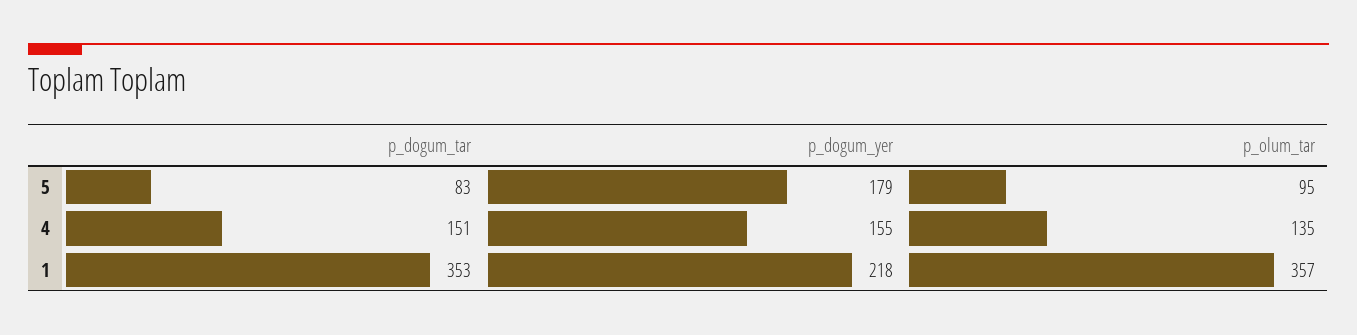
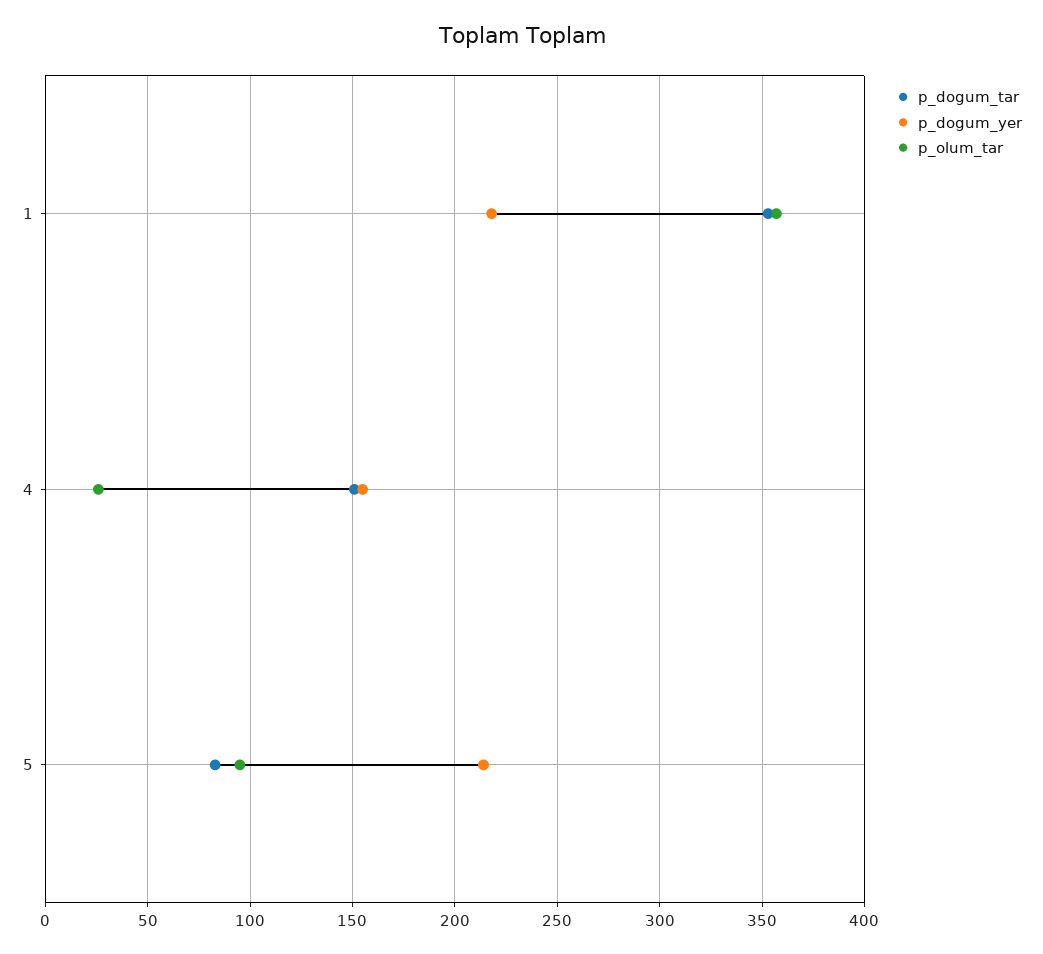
p_dogum_yer, 5: 179 -> 215
p_olum_tar, 4: 135 -> 25

